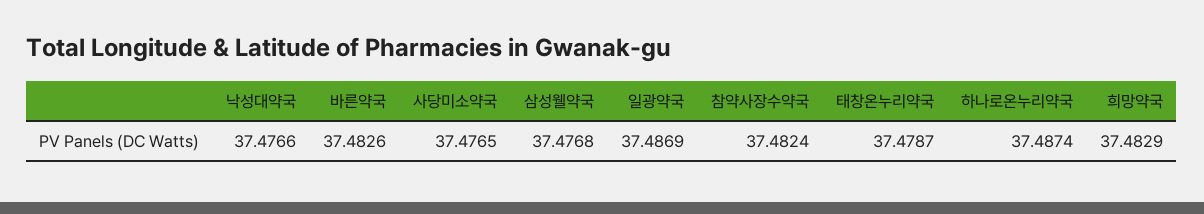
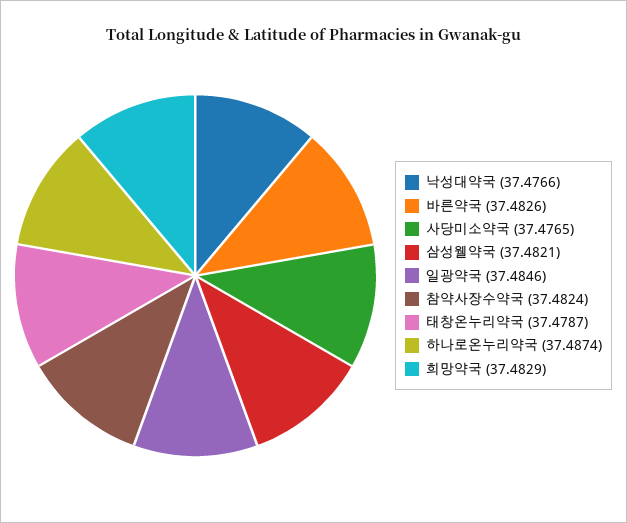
삼성웰약국: 37.4768 -> 37.4821
일광약국: 37.4869 -> 37.4846

